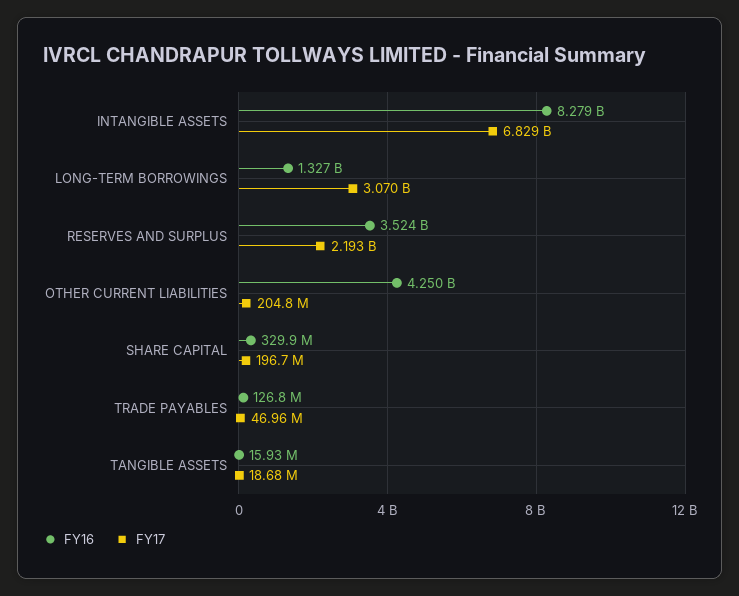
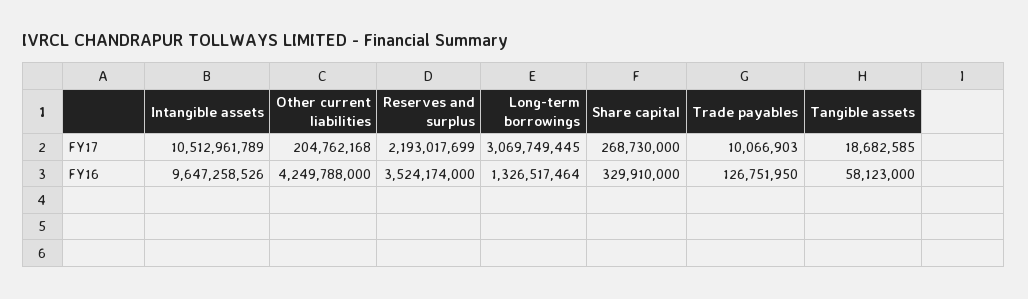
FY16, INTANGIBLE ASSETS: 8279000000 -> 9647258526
FY17, INTANGIBLE ASSETS: 6829000000 -> 10512961789
FY17, SHARE CAPITAL: 196700000 -> 268730000
FY17, TRADE PAYABLES: 46960000 -> 10066903
FY16, TANGIBLE ASSETS: 15930000 -> 58123000

